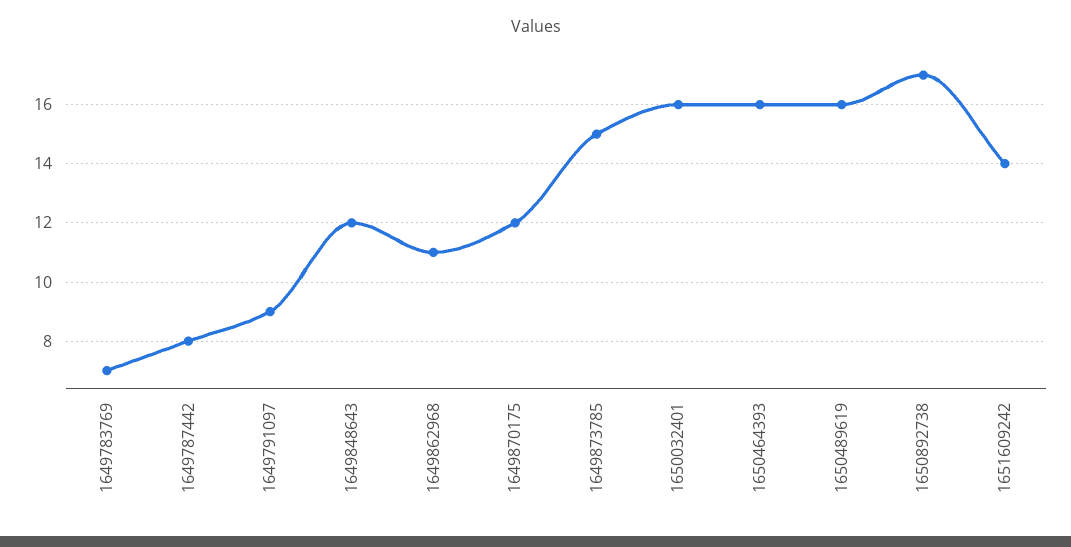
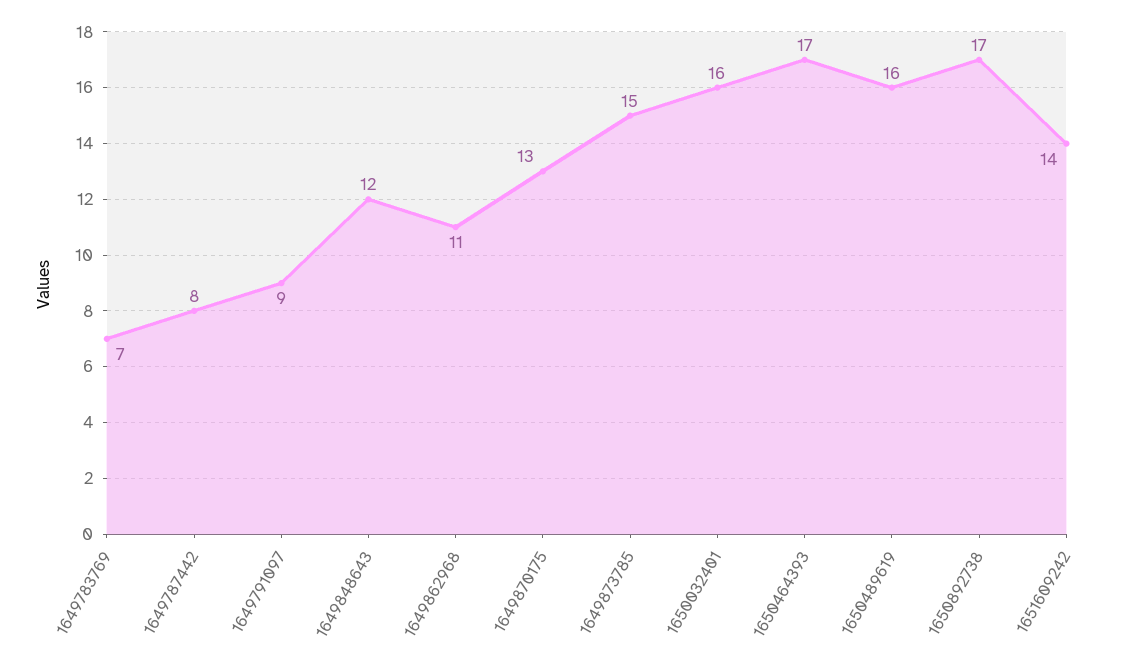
1649870175: 12 -> 13
1650464393: 16 -> 17

